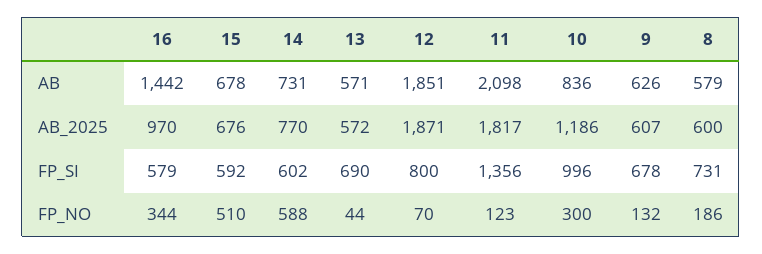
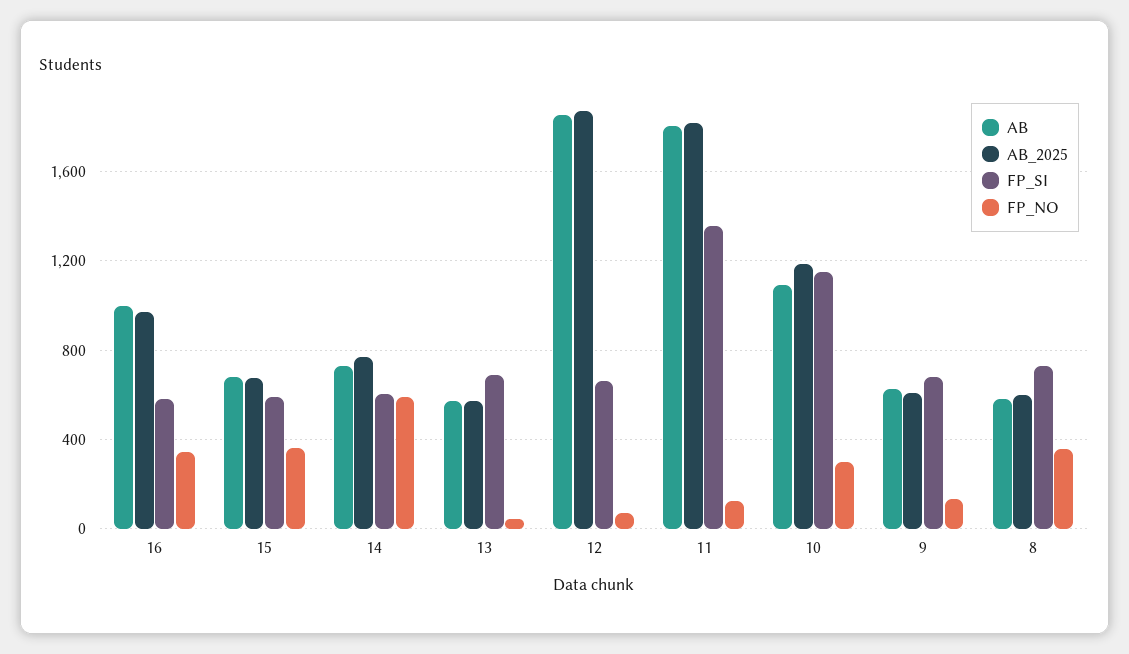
AB, 16: 1442 -> 1000
AB, 11: 2098 -> 1800
AB, 10: 836 -> 1100
FP_SI, 12: 800 -> 650
FP_SI, 10: 996 -> 1150
FP_NO, 15: 510 -> 350
FP_NO, 8: 186 -> 350

